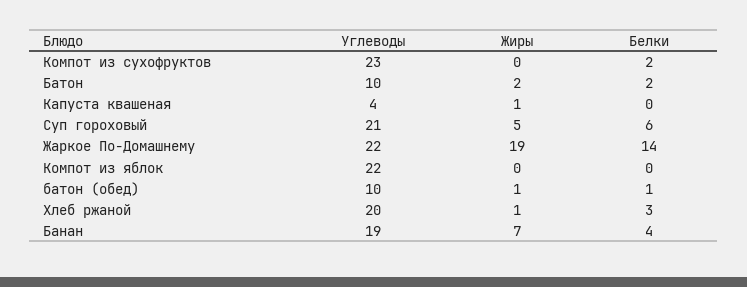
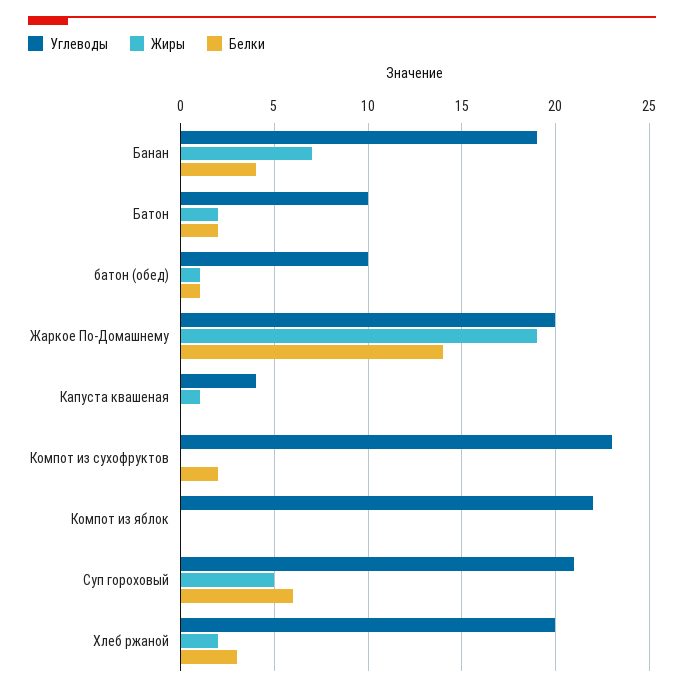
Углеводы, Жаркое По-Домашнему: 22 -> 20
Жиры, Хлеб ржаной: 1 -> 2

